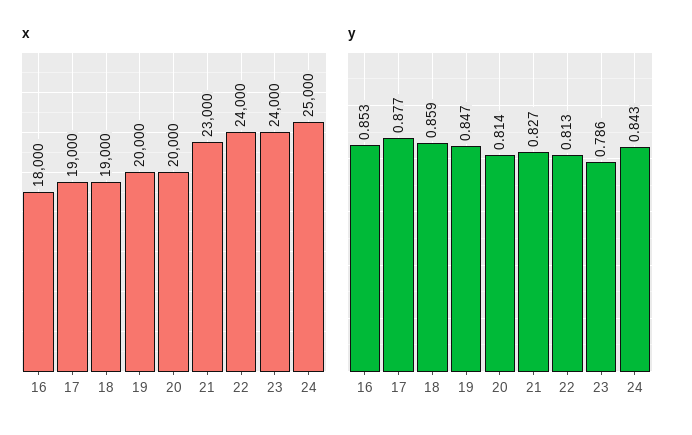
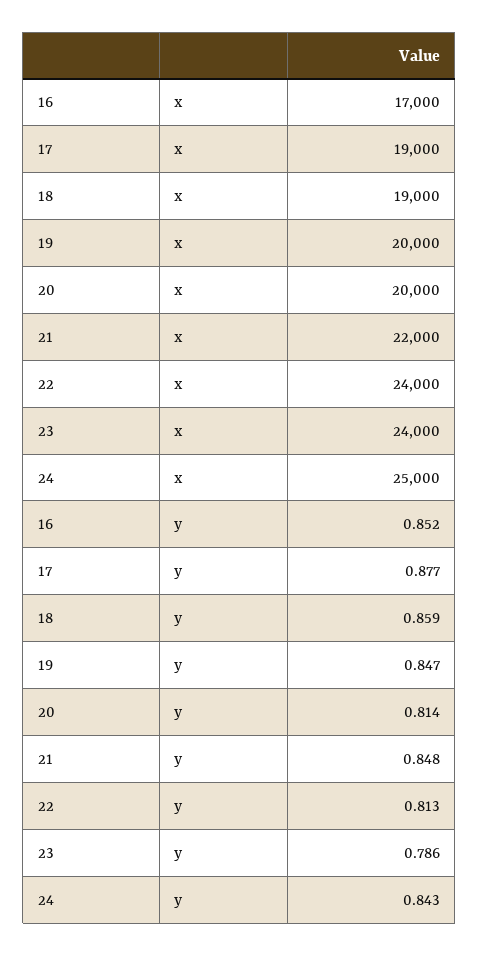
x, 16: 18000 -> 17000
x, 21: 23000 -> 22000
y, 16: 0.853 -> 0.852
y, 21: 0.827 -> 0.848

